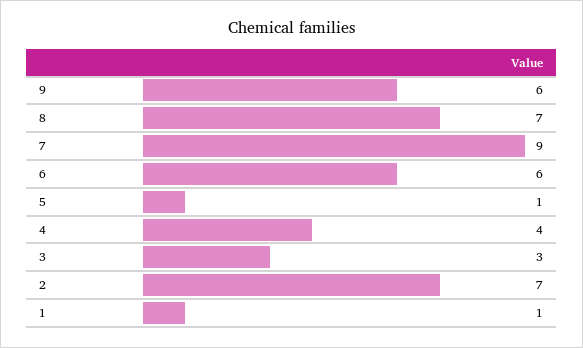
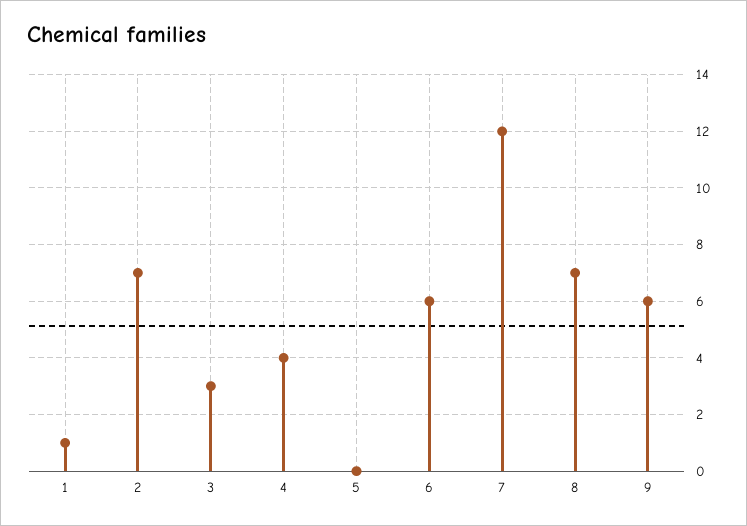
7: 9 -> 12
5: 1 -> 0

